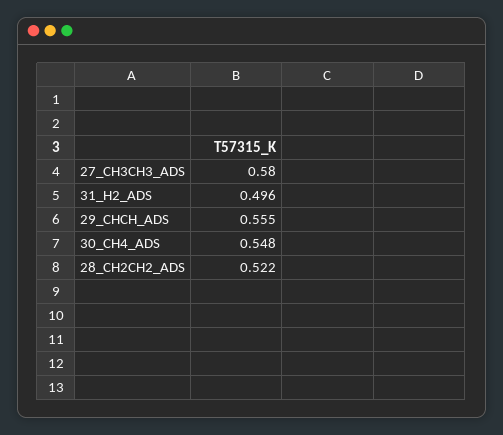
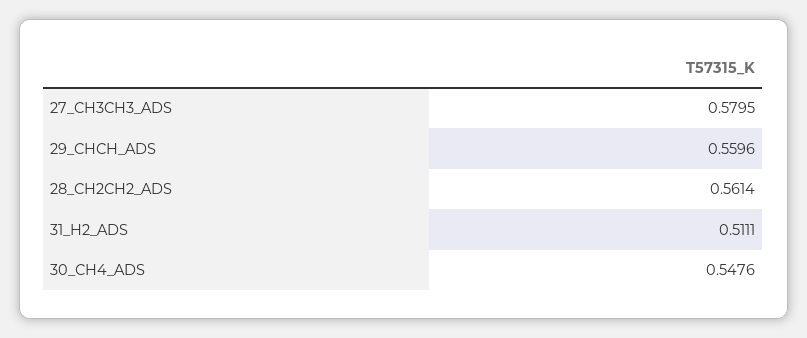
31_H2_ADS: 0.496 -> 0.5111
29_CHCH_ADS: 0.555 -> 0.5596
28_CH2CH2_ADS: 0.522 -> 0.5614

